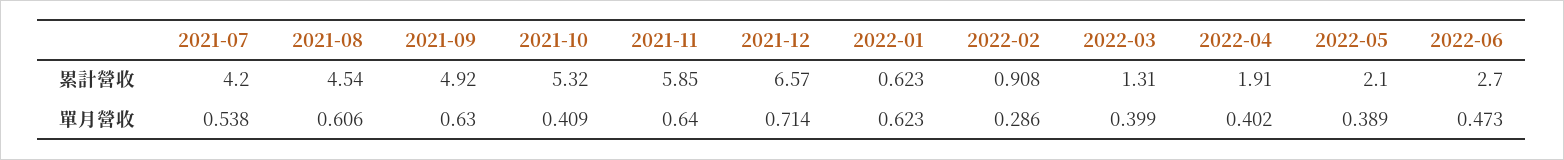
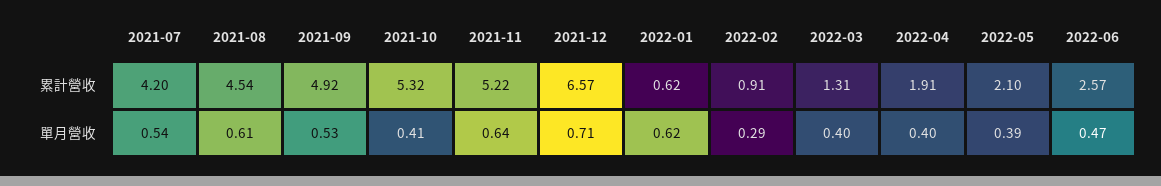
2021-11, 累計營收: 5.85 -> 5.22
2022-06, 累計營收: 2.7 -> 2.57
2021-09, 單月營收: 0.63 -> 0.53

